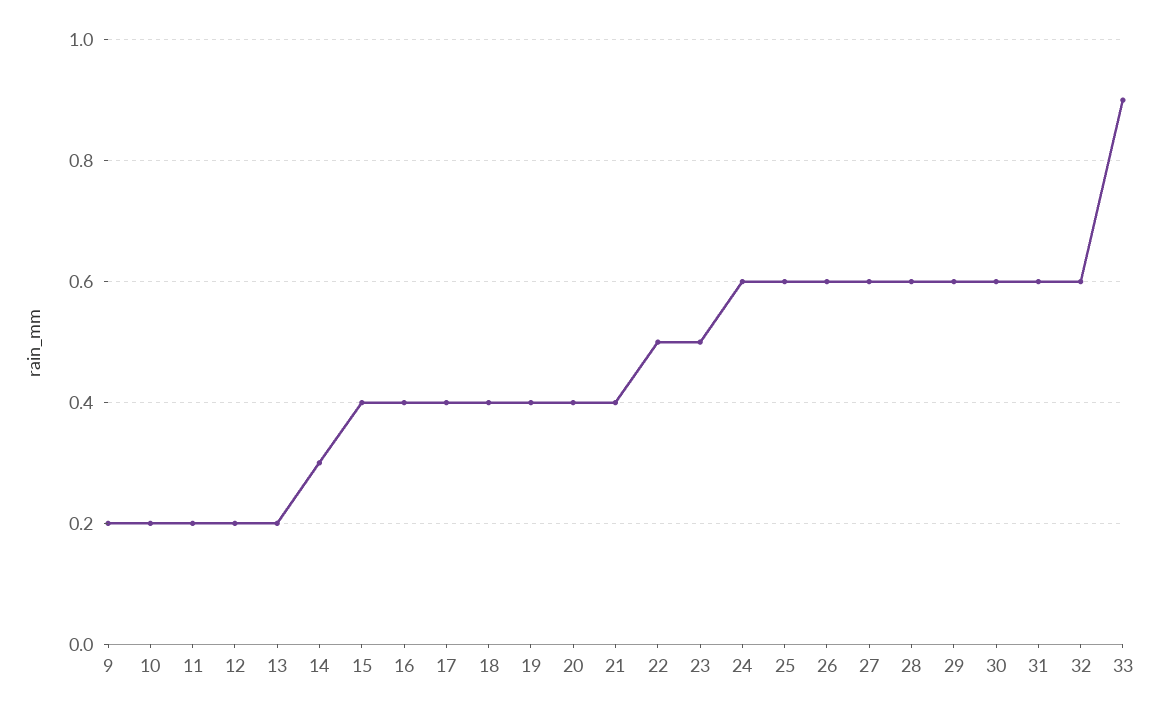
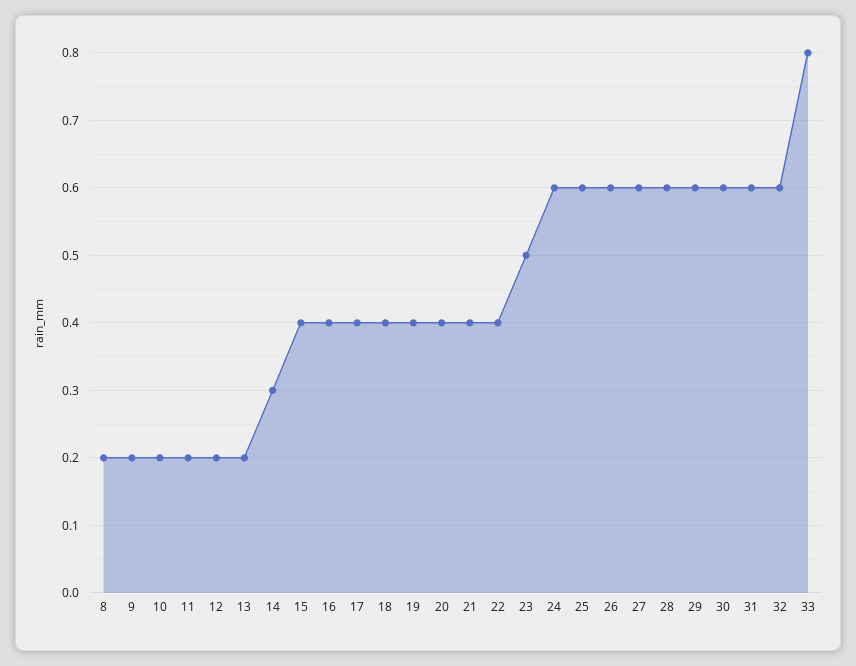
22: 0.5 -> 0.4
33: 0.9 -> 0.8
8: none -> 0.2

